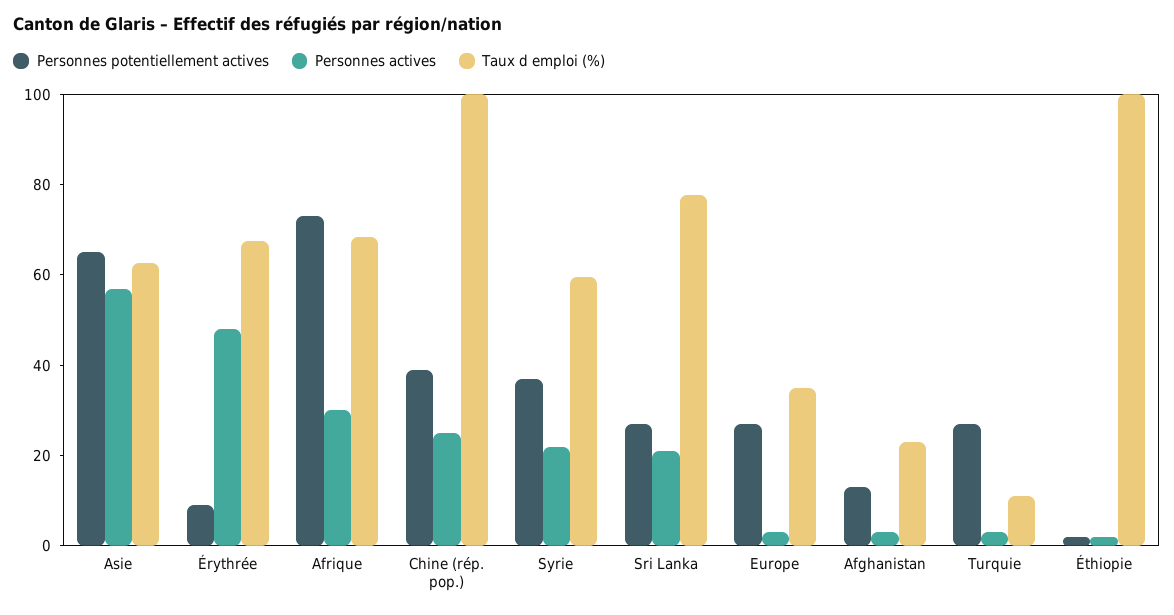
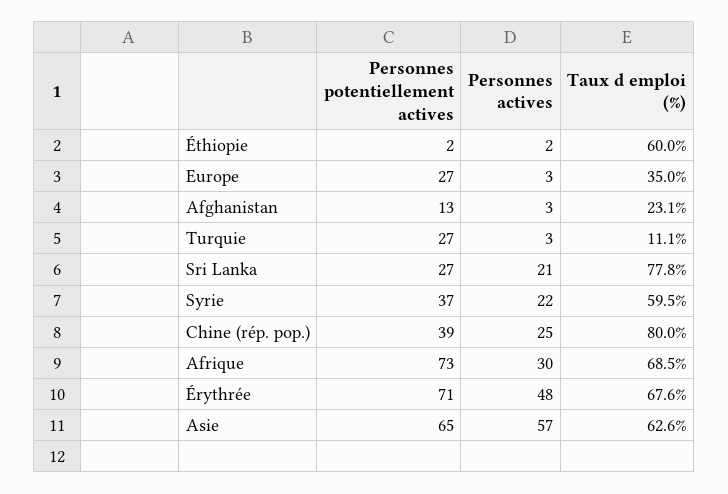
Personnes potentiellement actives, Érythrée: 10 -> 71
Taux d emploi (%), Chine (rép. pop.): 100 -> 80
Taux d emploi (%), Éthiopie: 100 -> 60

